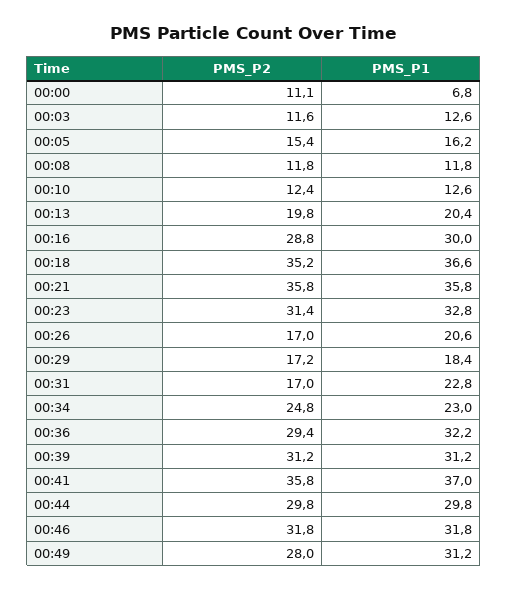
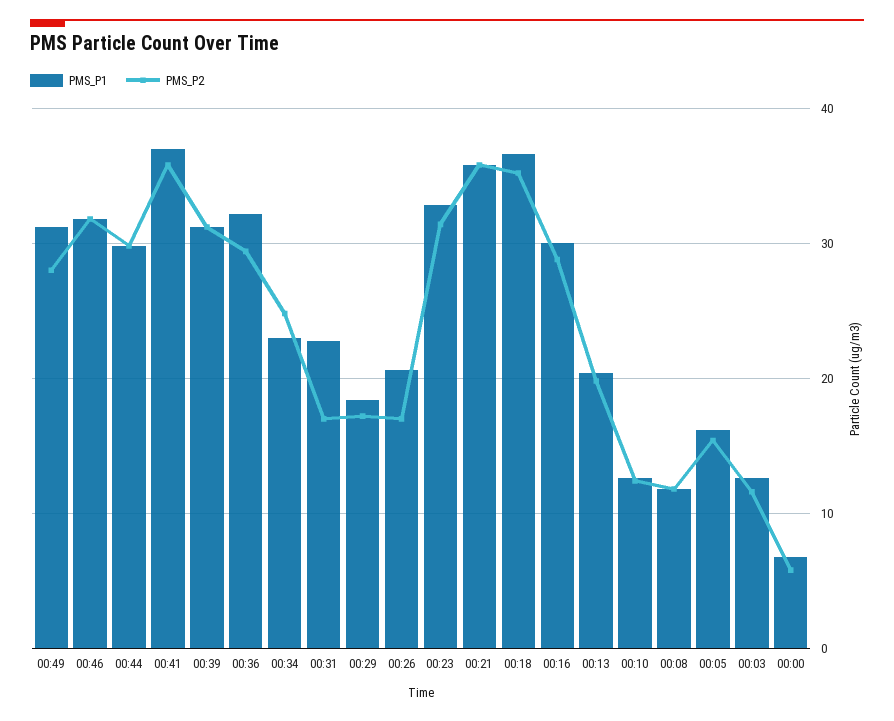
PMS_P2, 00:00: 11.1 -> 6

